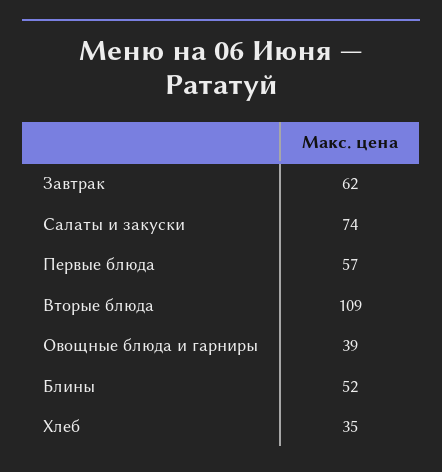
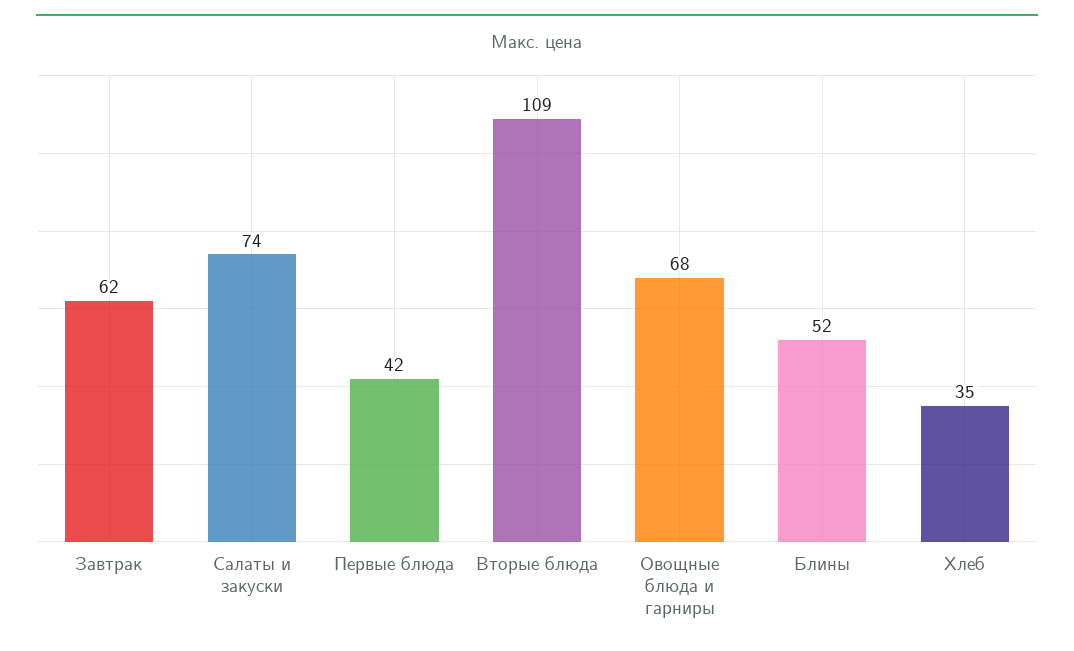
Первые блюда: 57 -> 42
Овощные блюда и гарниры: 39 -> 68

